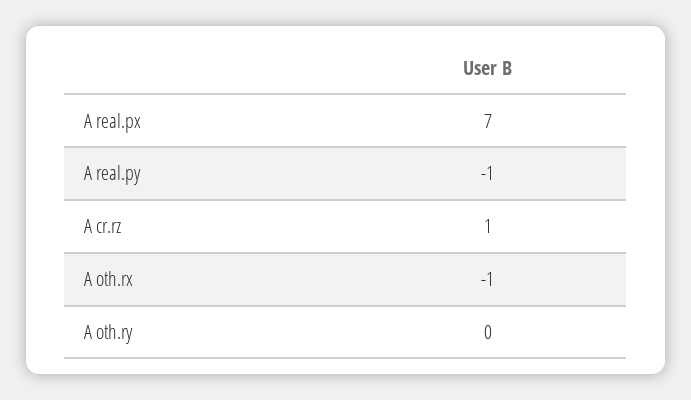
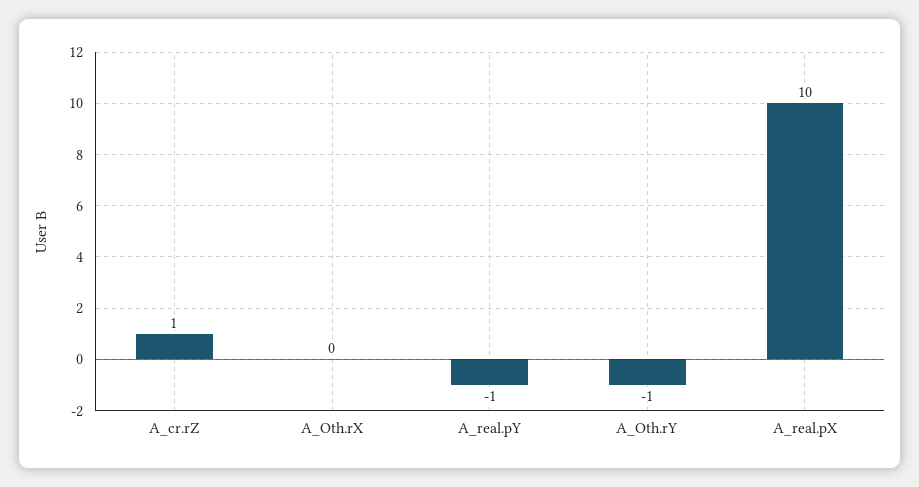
A real.px: 7 -> 10
A oth.rx: -1 -> 0
A oth.ry: 0 -> -1

